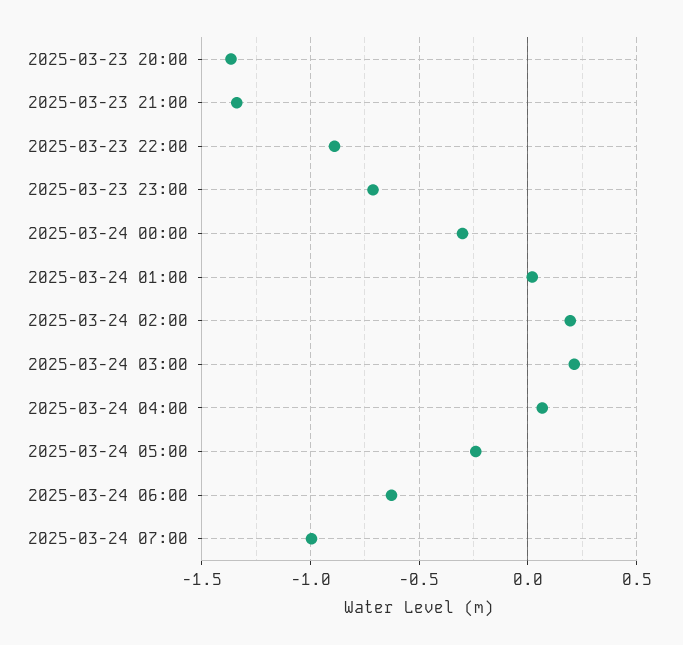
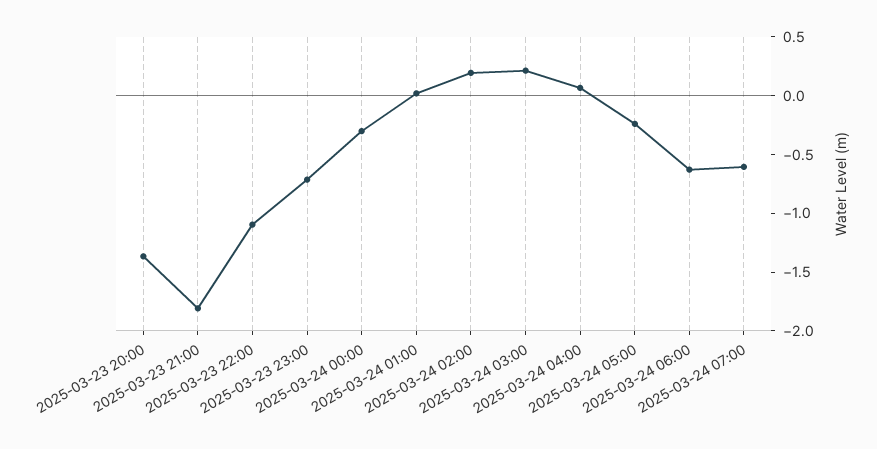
2025-03-23 21:00: -1.35 -> -1.8
2025-03-23 22:00: -0.9 -> -1.1
2025-03-24 07:00: -1 -> -0.6

